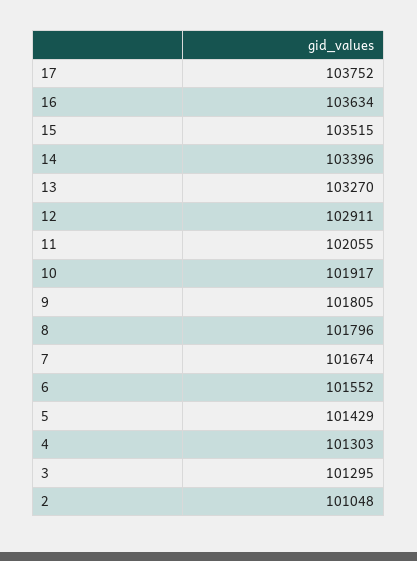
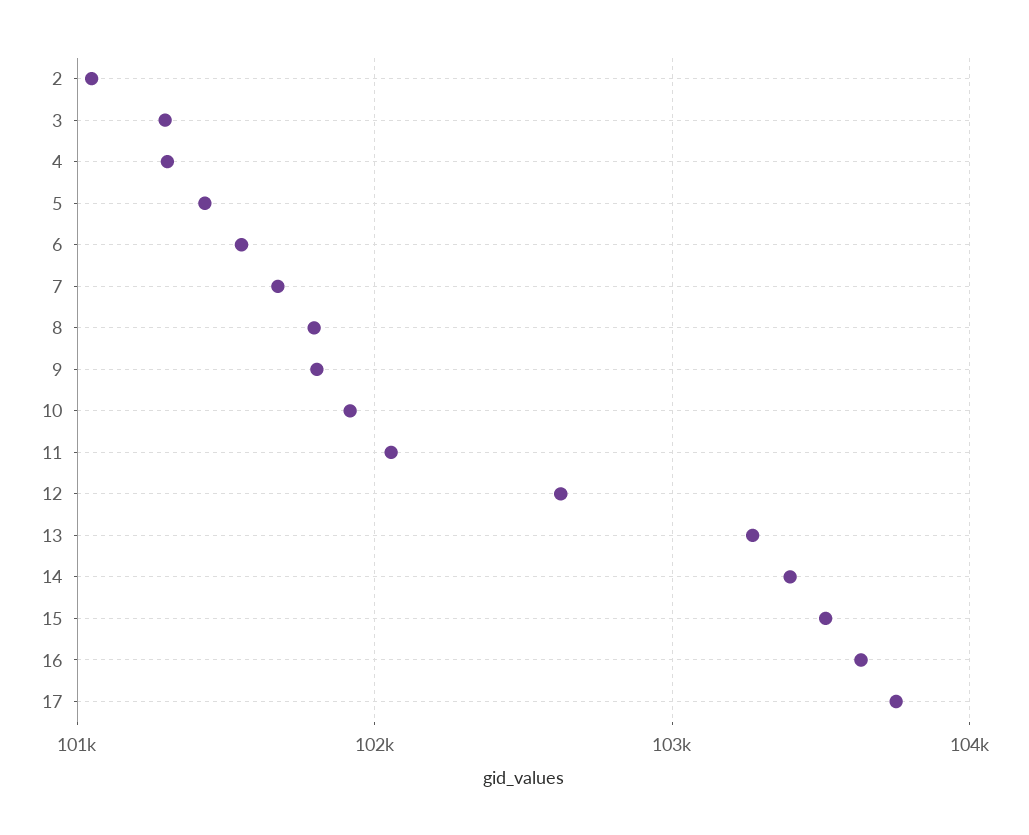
12: 102911 -> 102600

